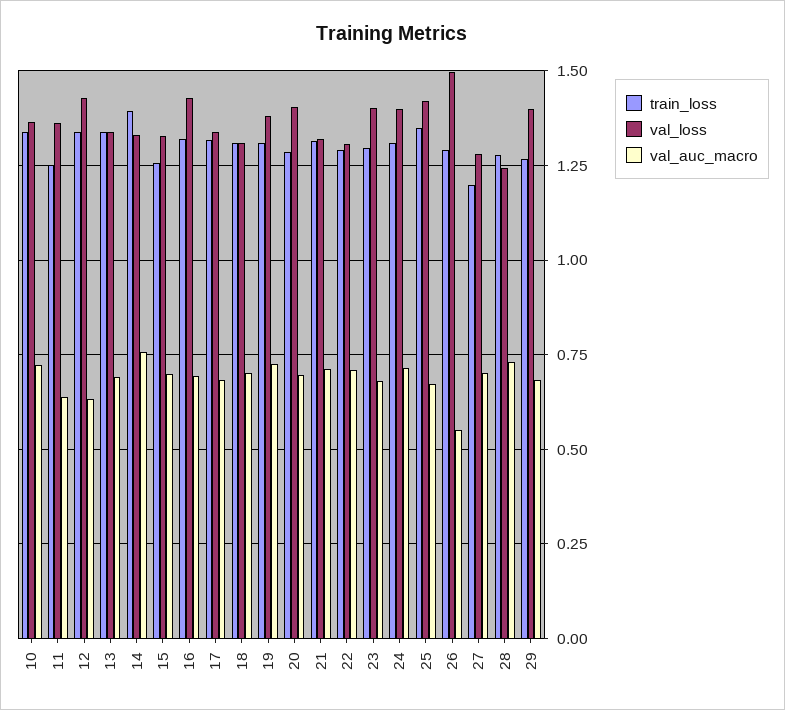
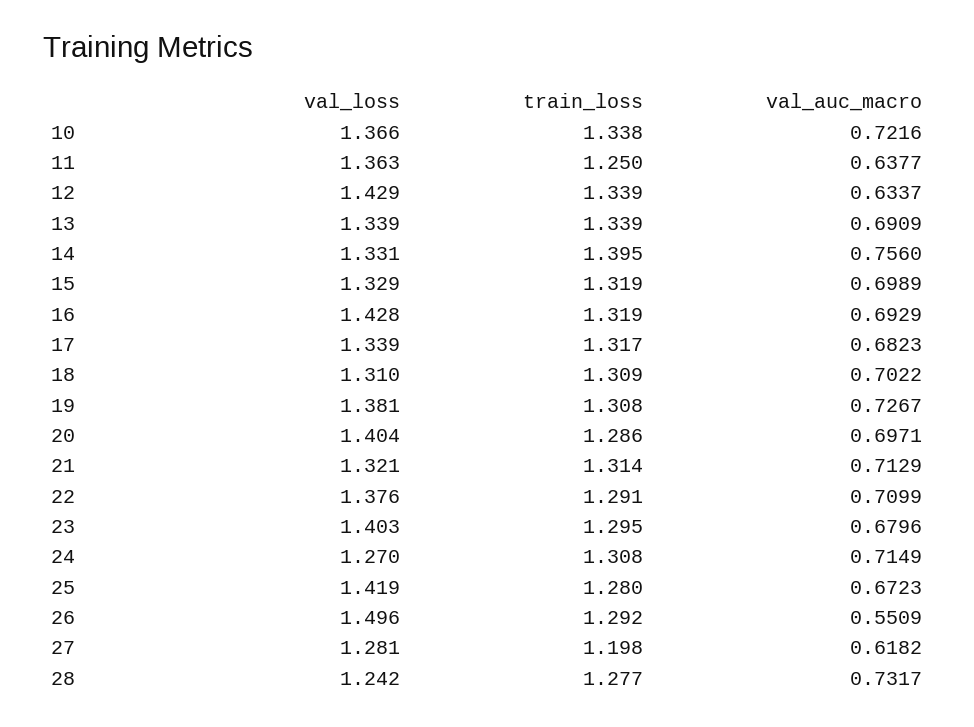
train_loss, 15: 1.25 -> 1.319
val_loss, 22: 1.3 -> 1.376
val_loss, 24: 1.4 -> 1.27
train_loss, 25: 1.35 -> 1.28
val_auc_macro, 27: 0.7 -> 0.6182
train_loss, 29: 1.275 -> none
val_loss, 29: 1.4 -> none
val_auc_macro, 29: 0.675 -> none

